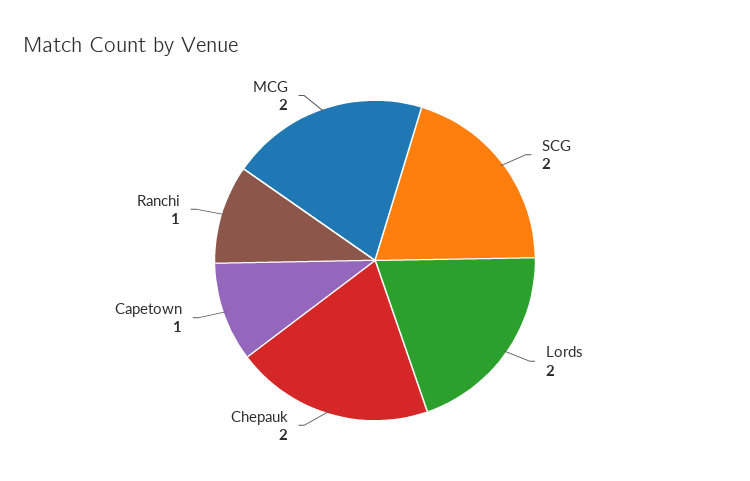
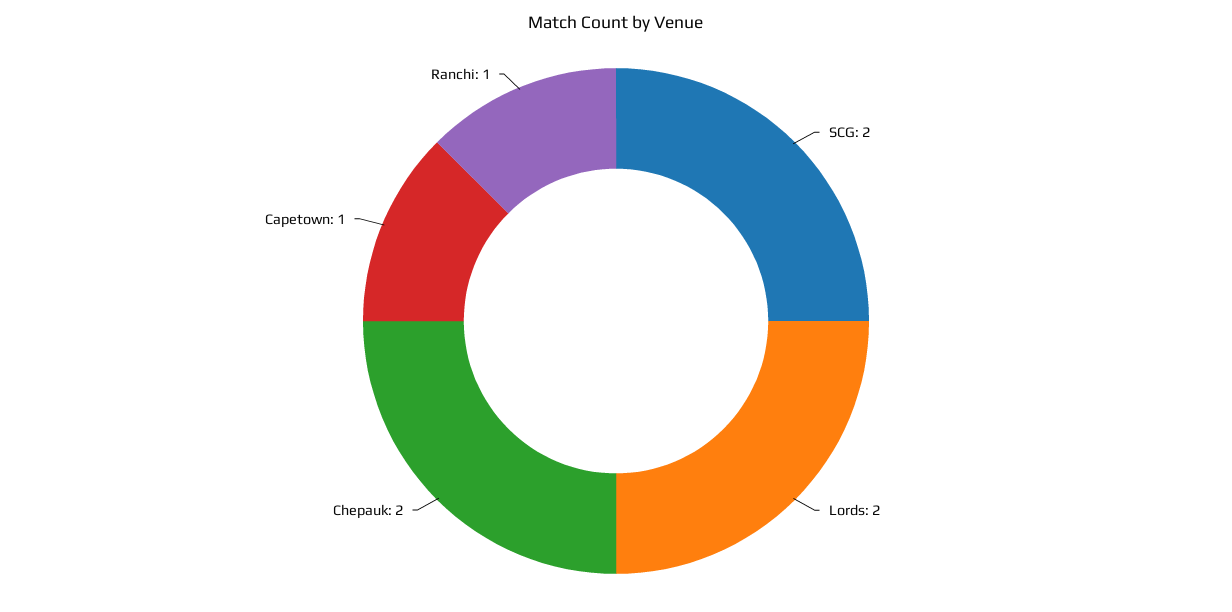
MCG: 2 -> none

